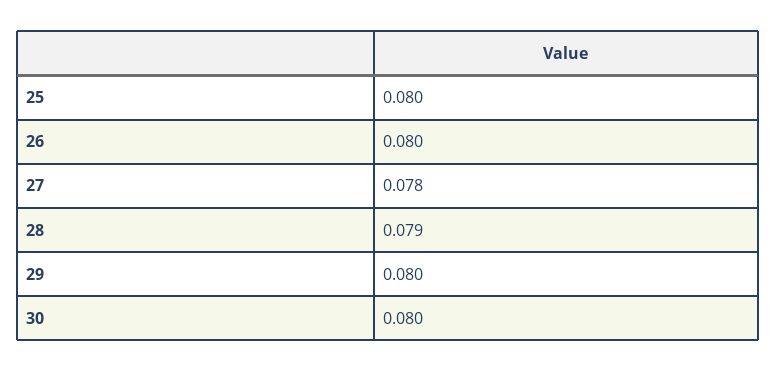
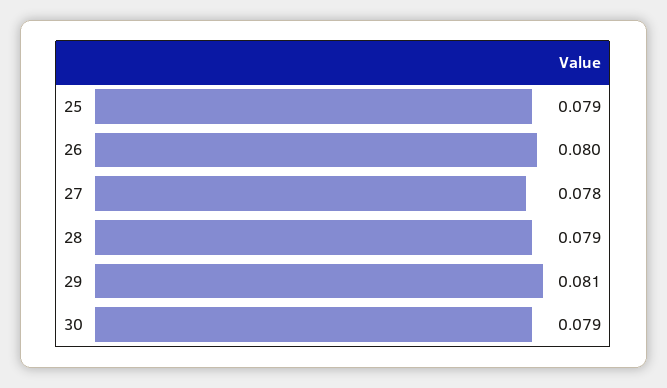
25: 0.08 -> 0.079
29: 0.08 -> 0.081
30: 0.08 -> 0.079

